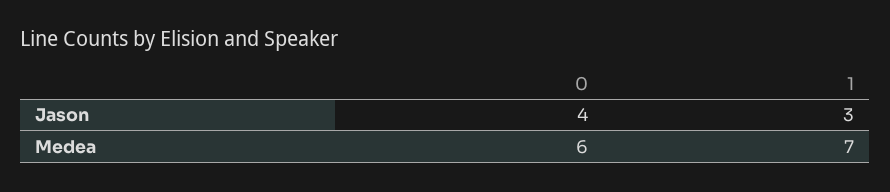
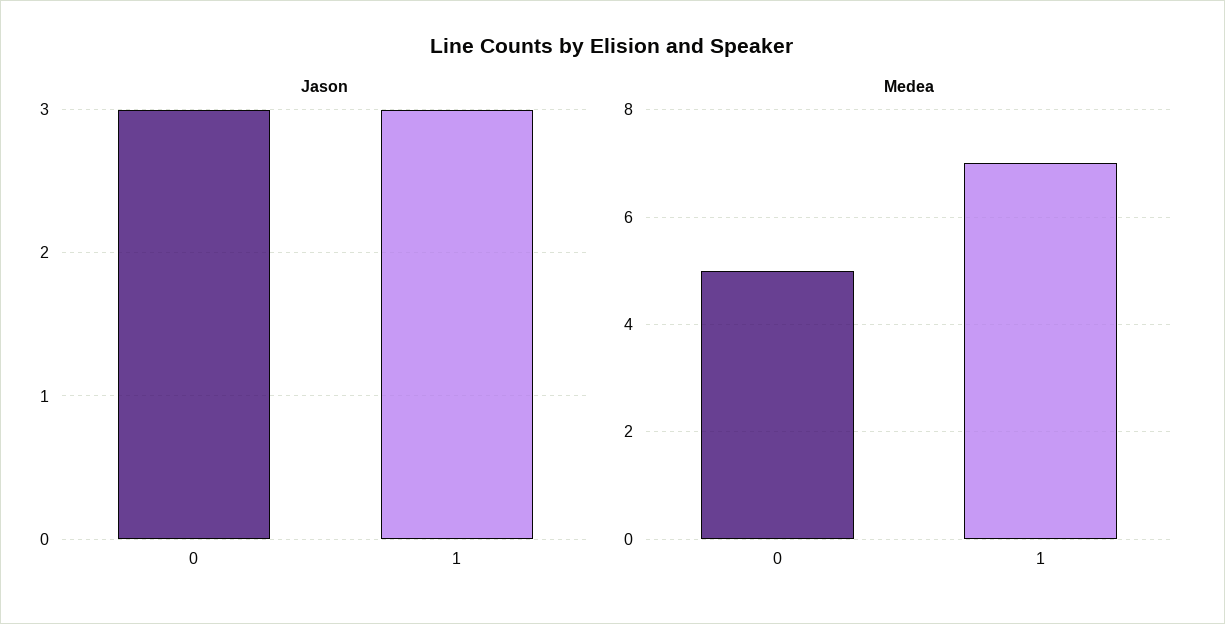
Jason, 0: 4 -> 3
Medea, 0: 6 -> 5

